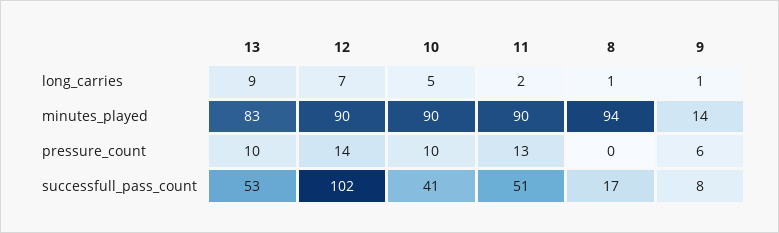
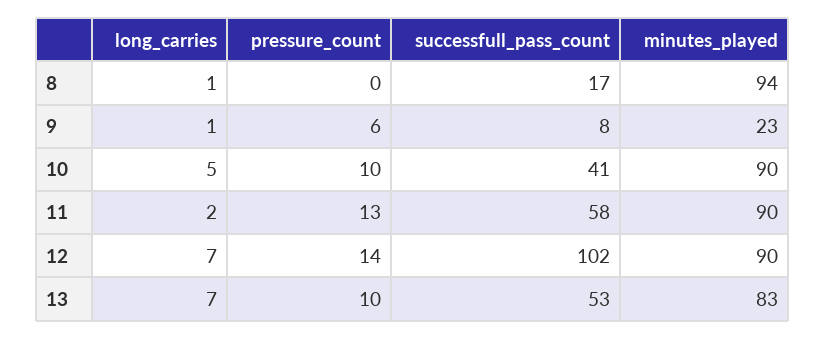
13, long_carries: 9 -> 7
9, minutes_played: 14 -> 23
11, successfull_pass_count: 51 -> 58

